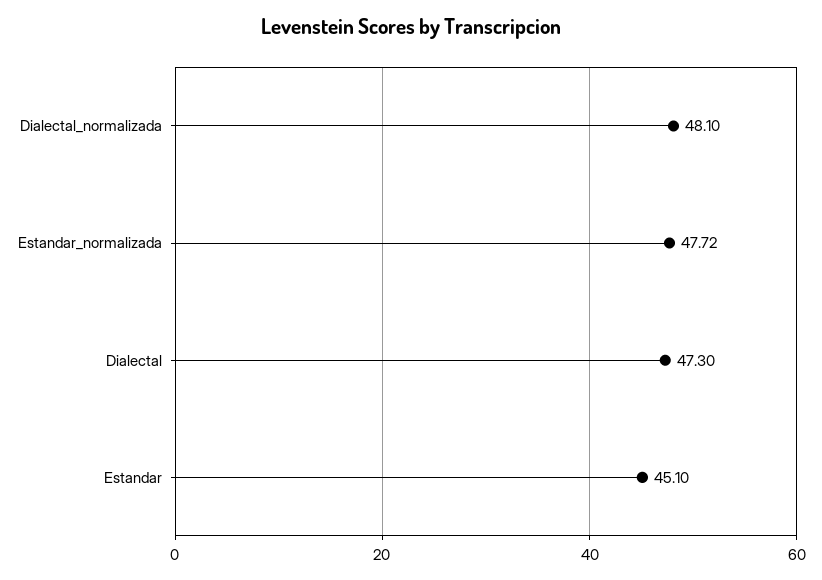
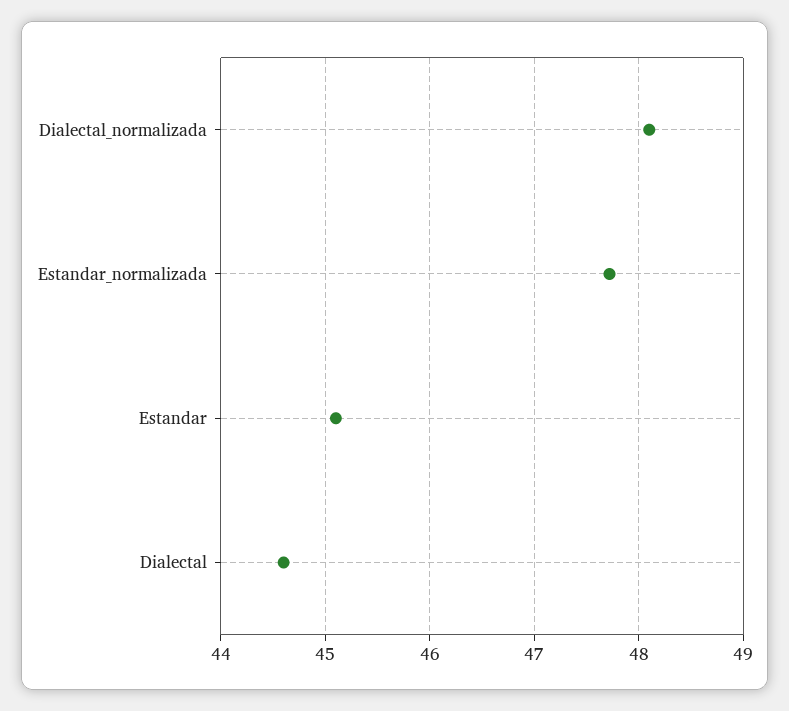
Dialectal: 47.3 -> 44.6

